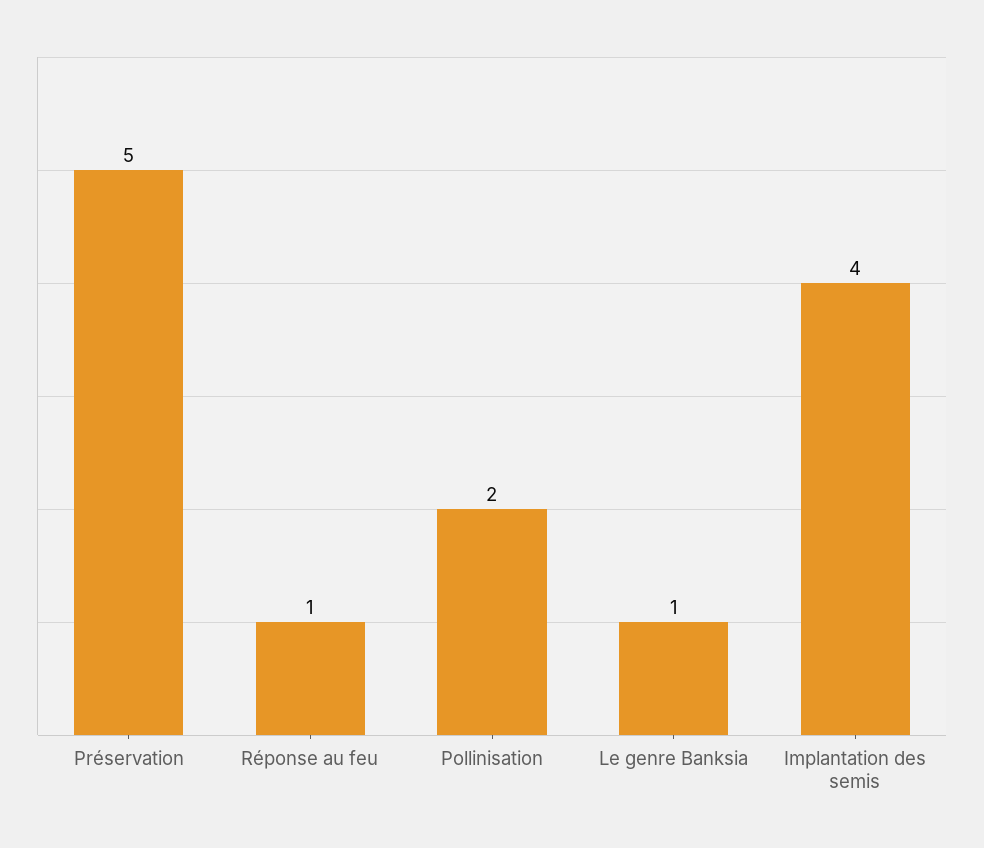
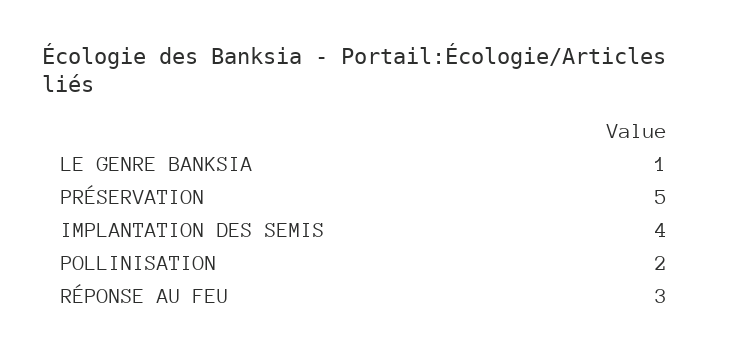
Réponse au feu: 1 -> 3

